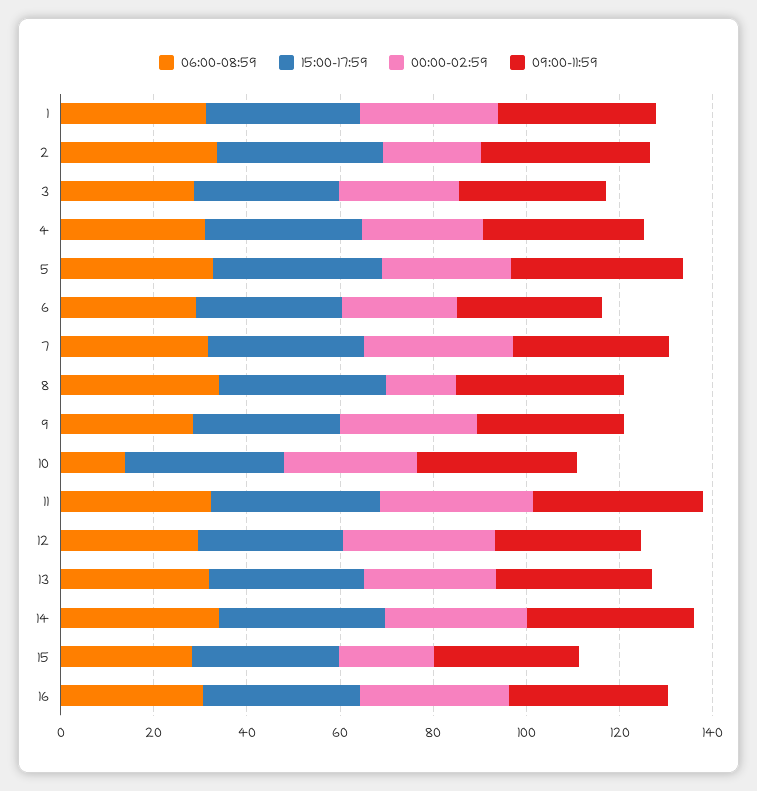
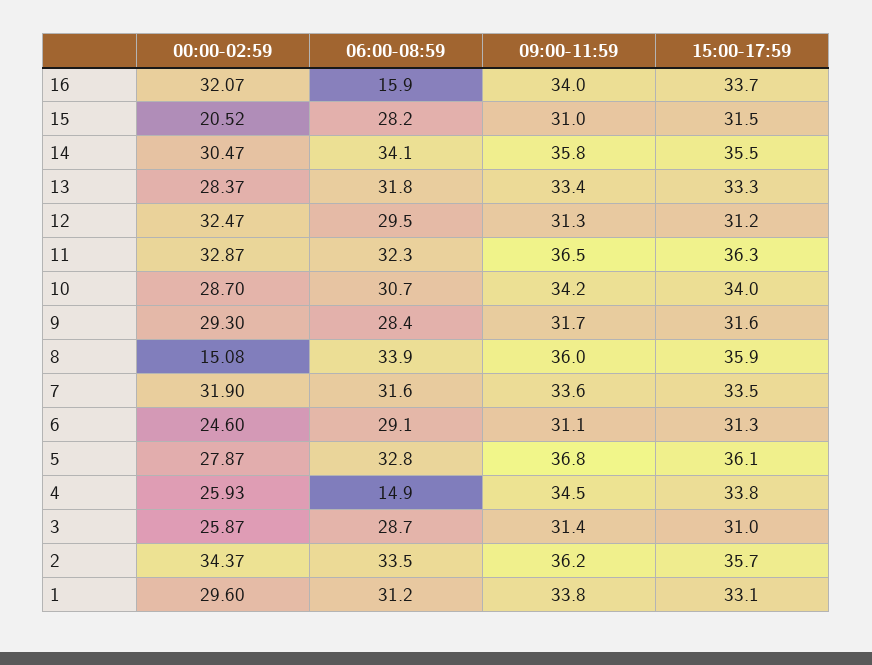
00:00-02:59, 2: 20 -> 34.37
06:00-08:59, 4: 30 -> 14.9
06:00-08:59, 10: 15 -> 30.7
06:00-08:59, 16: 30 -> 15.9

